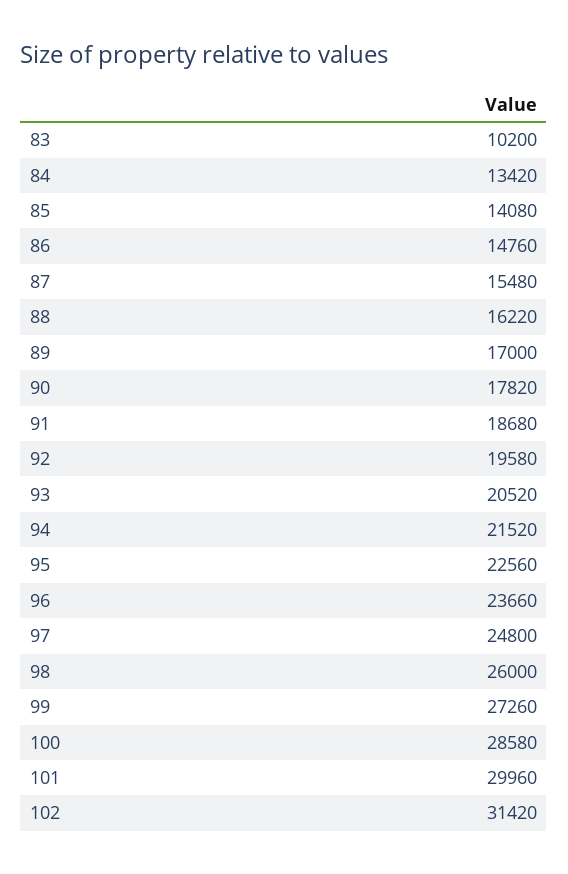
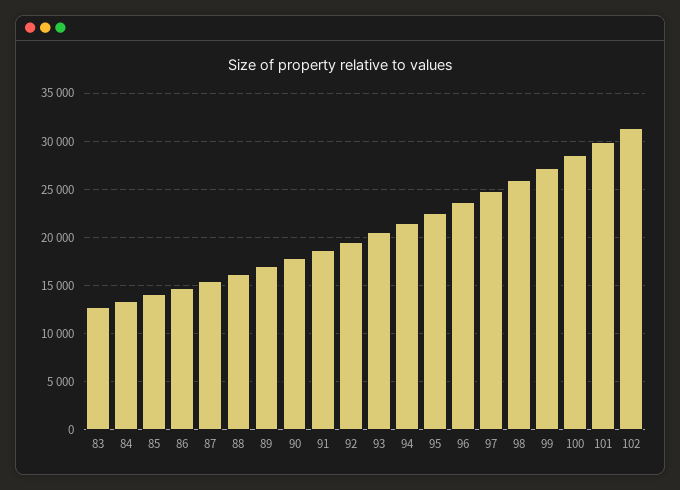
83: 10200 -> 13000

